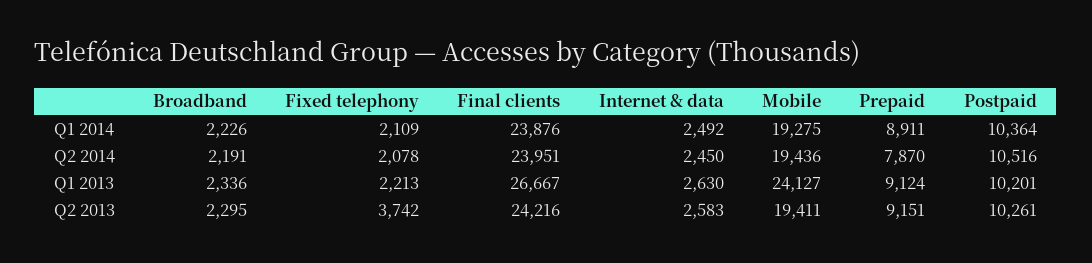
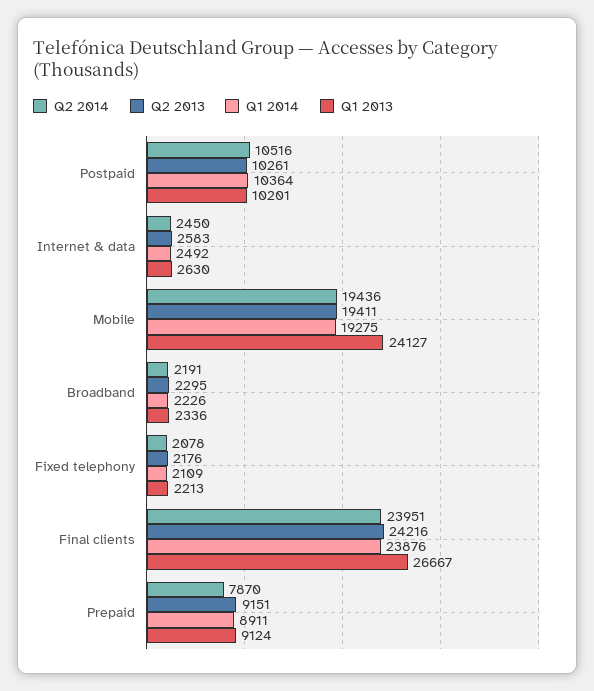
Q2 2013, Fixed telephony: 3742 -> 2176

